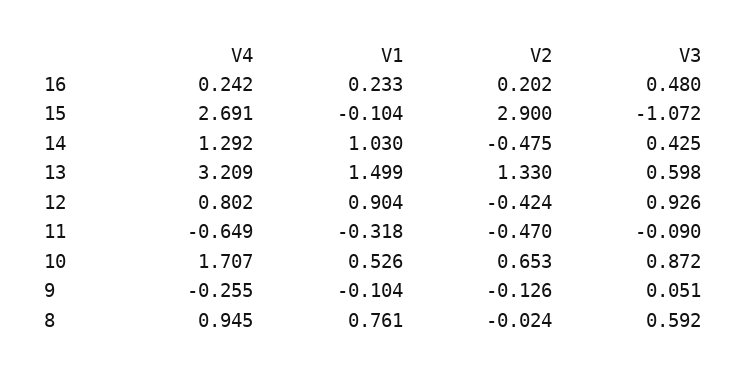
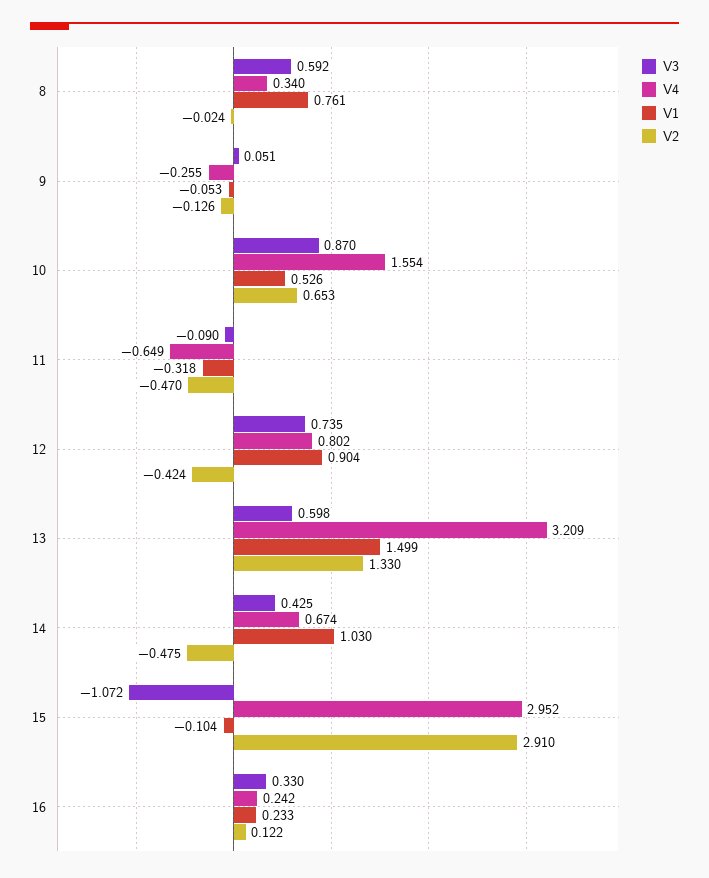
V2, 16: 0.202 -> 0.122
V3, 16: 0.48 -> 0.33
V4, 15: 2.691 -> 2.952
V2, 15: 2.9 -> 2.91
V4, 14: 1.292 -> 0.674
V3, 12: 0.926 -> 0.735
V4, 10: 1.707 -> 1.554
V3, 10: 0.872 -> 0.87
V1, 9: -0.104 -> -0.053
V4, 8: 0.945 -> 0.34

